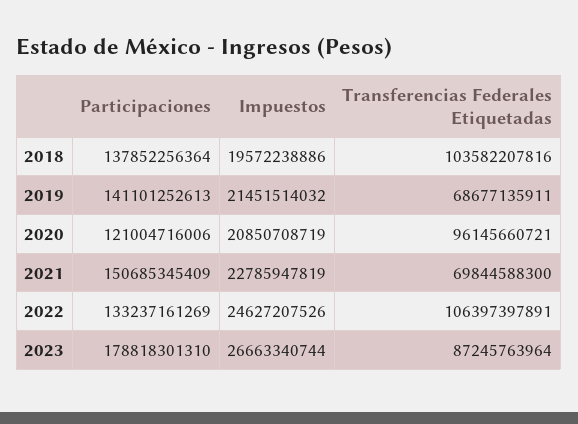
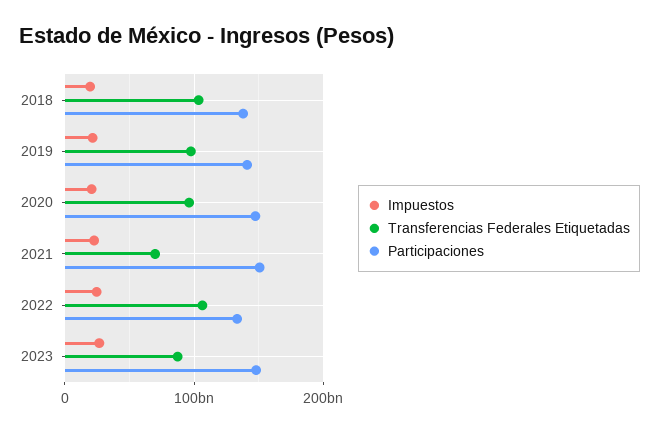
Transferencias Federales Etiquetadas, 2019: 68677135911 -> 100000000000
Participaciones, 2020: 121004716006 -> 150000000000
Participaciones, 2023: 178818301310 -> 150000000000

